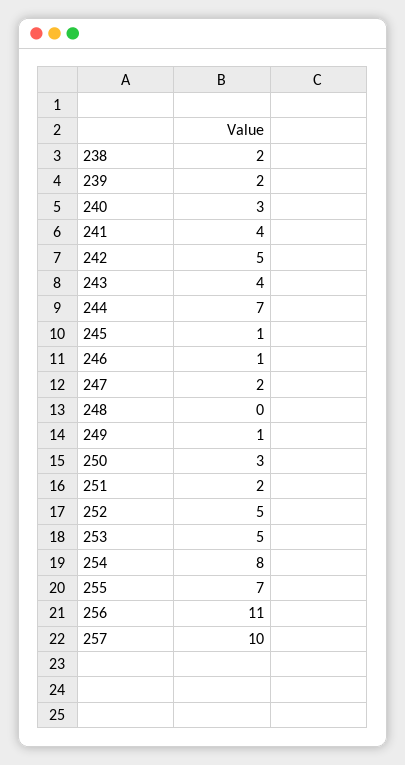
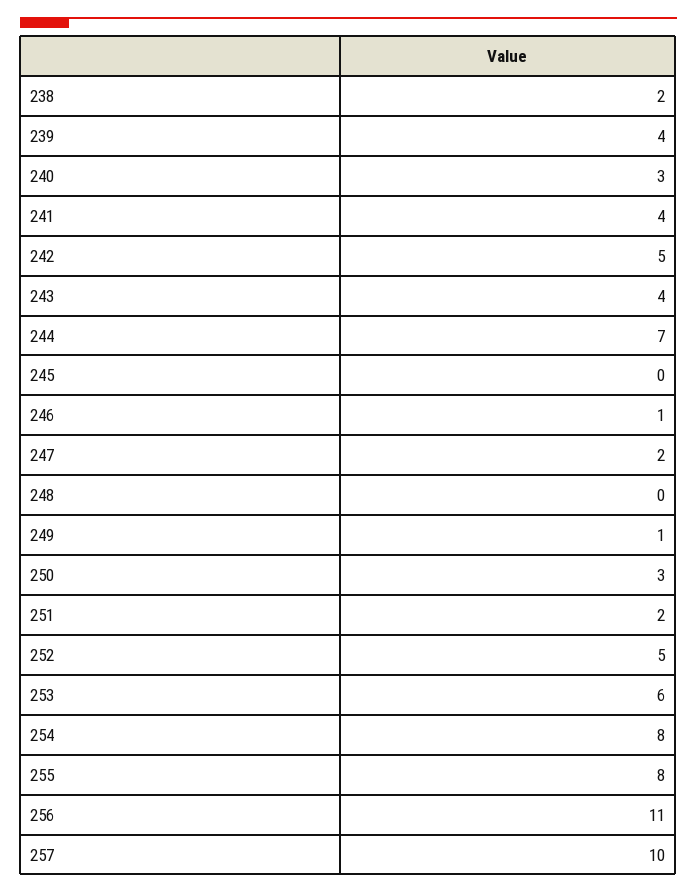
239: 2 -> 4
245: 1 -> 0
253: 5 -> 6
255: 7 -> 8

